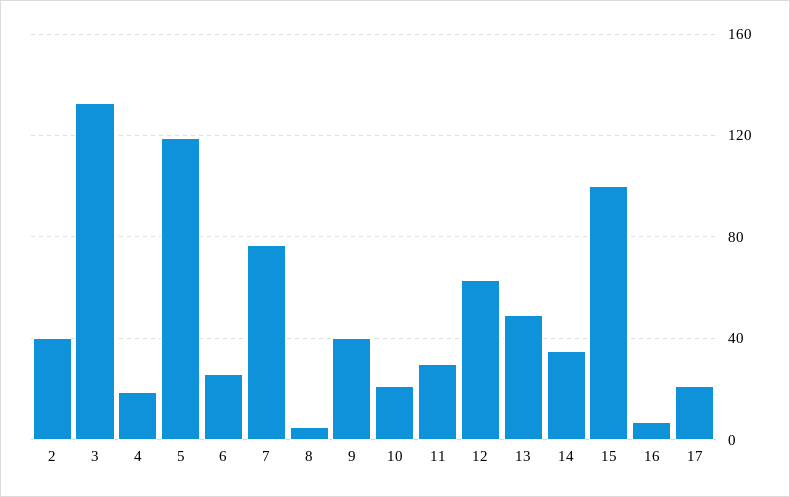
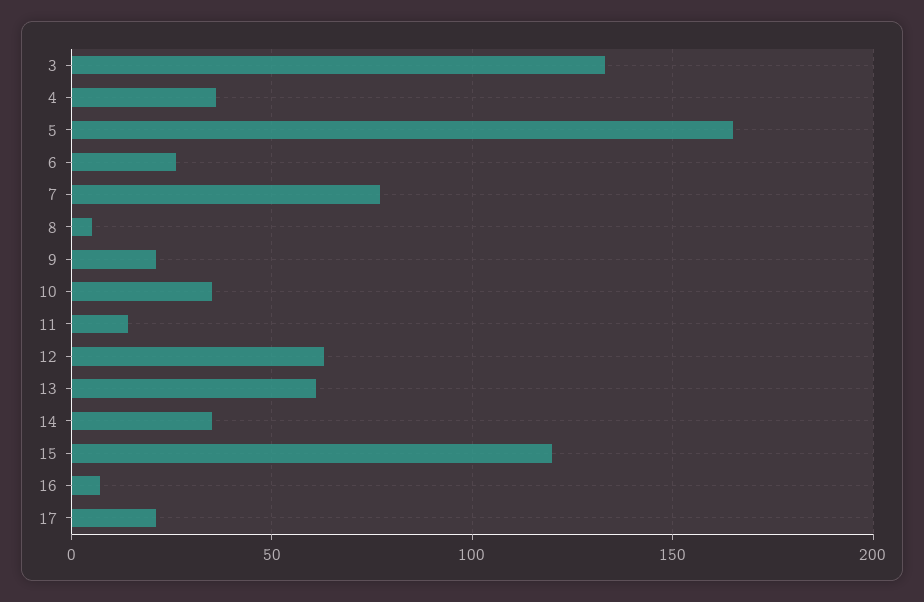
2: 40 -> none
4: 20 -> 35
5: 120 -> 165
9: 40 -> 20
10: 20 -> 35
11: 30 -> 15
13: 50 -> 60
15: 100 -> 120

